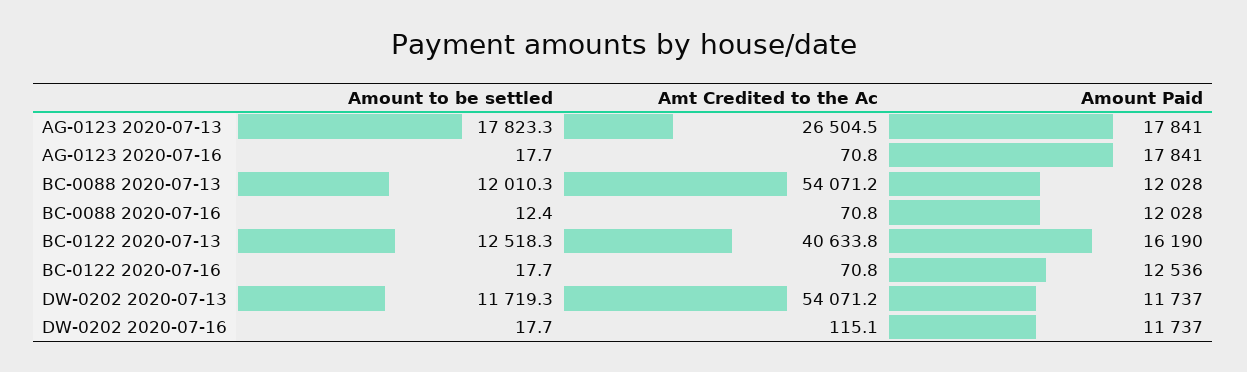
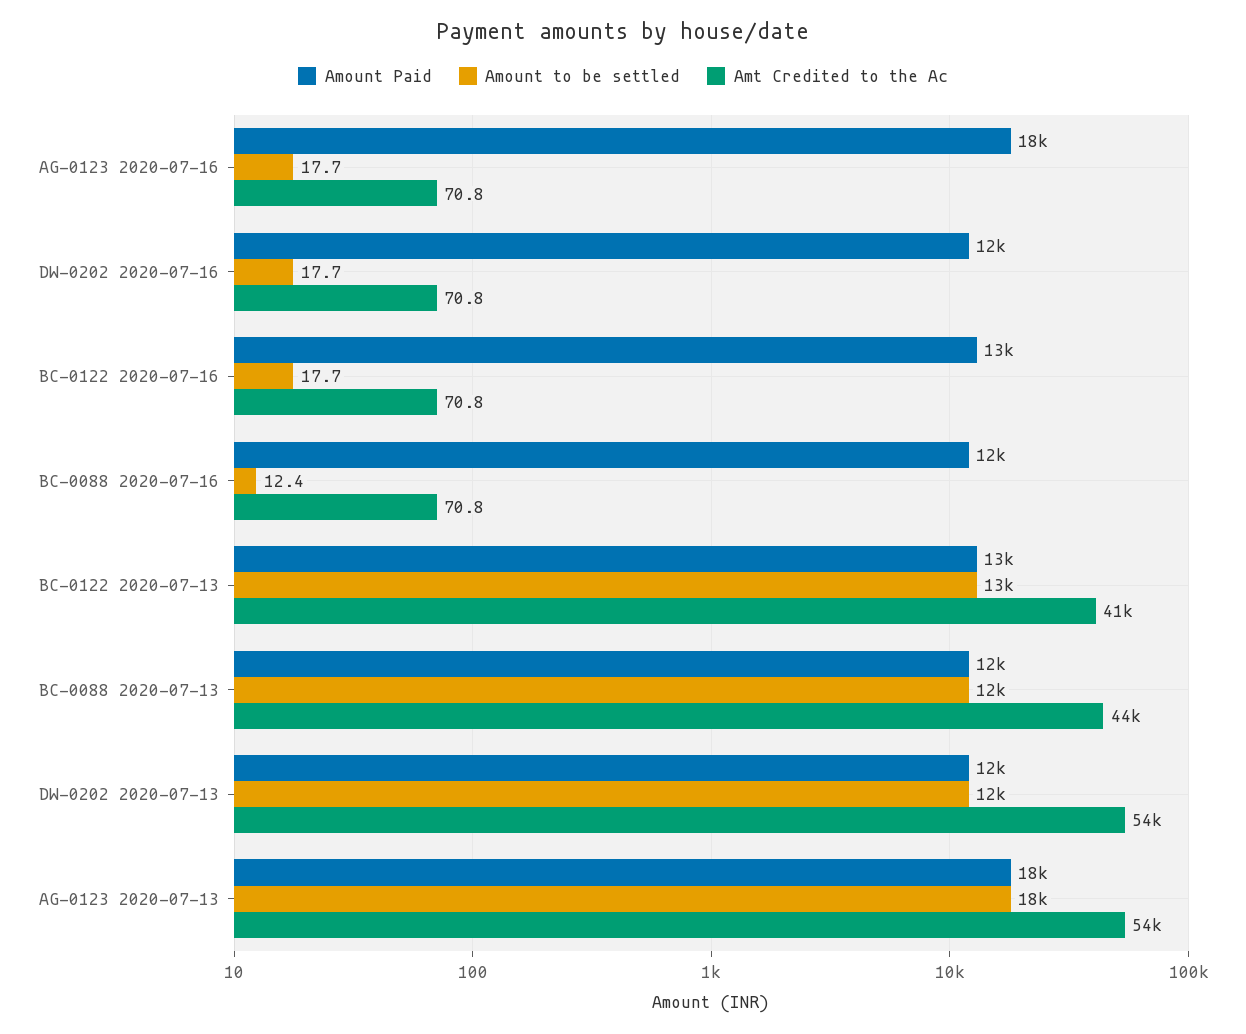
Amt Credited to the Ac, AG-0123 2020-07-13: 26504.5 -> 54000
Amt Credited to the Ac, BC-0088 2020-07-13: 54071.2 -> 44000
Amount Paid, BC-0122 2020-07-13: 16190 -> 13000
Amt Credited to the Ac, DW-0202 2020-07-16: 115.1 -> 70.8

